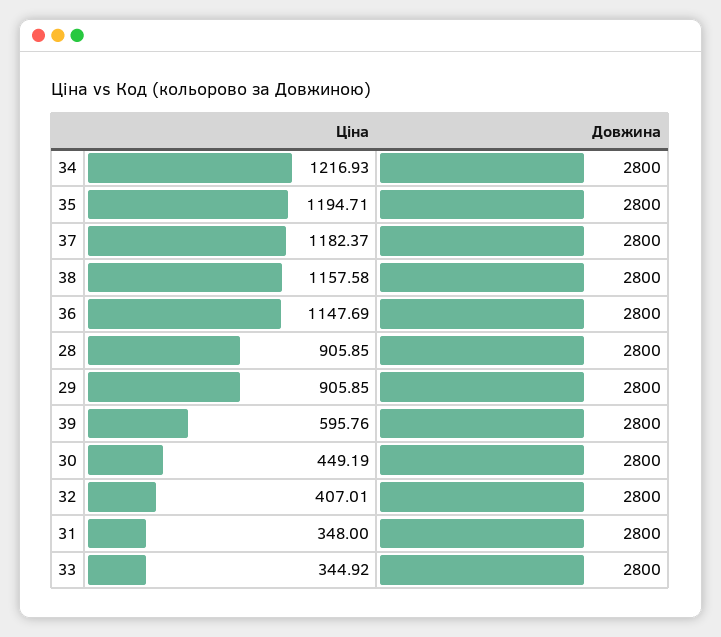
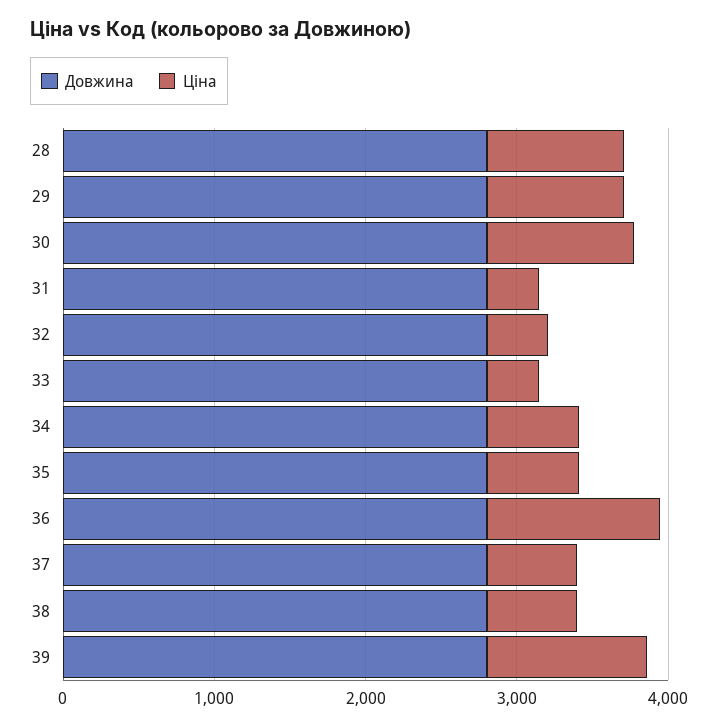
Ціна, 34: 1216.93 -> 600
Ціна, 35: 1194.71 -> 600
Ціна, 37: 1182.37 -> 600
Ціна, 38: 1157.58 -> 600
Ціна, 39: 595.76 -> 1000
Ціна, 30: 449.19 -> 1000

